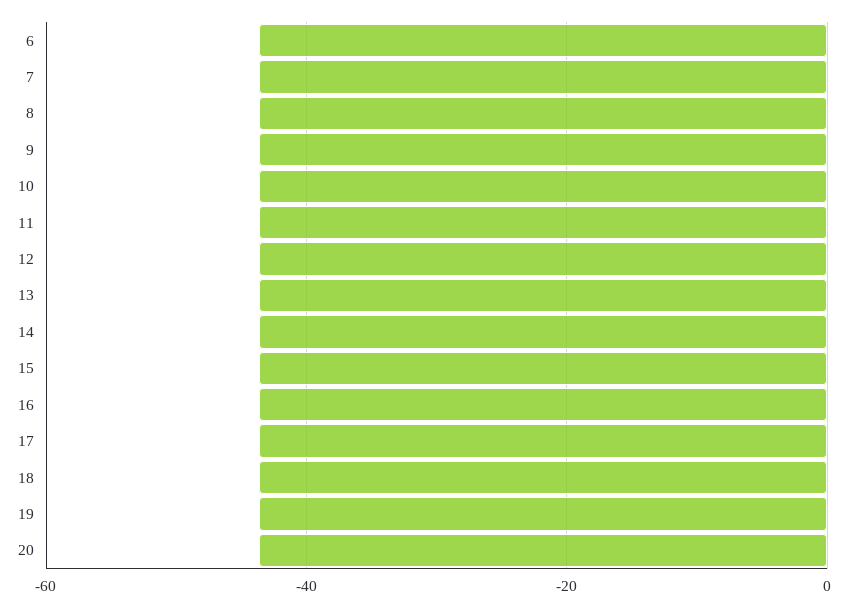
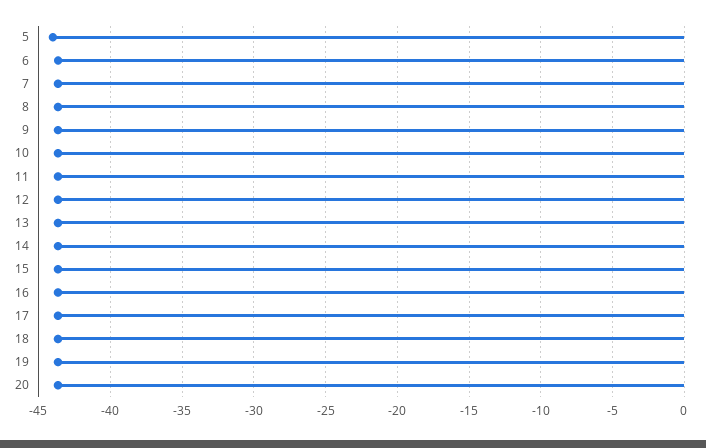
5: none -> -44

